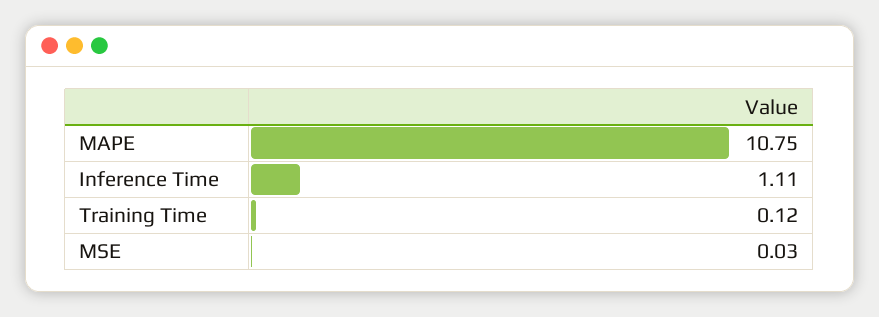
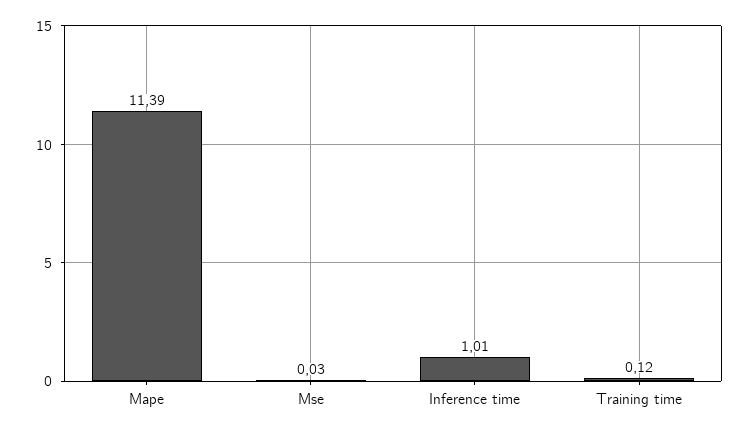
MAPE: 10.75 -> 11.39
Inference Time: 1.11 -> 1.01

